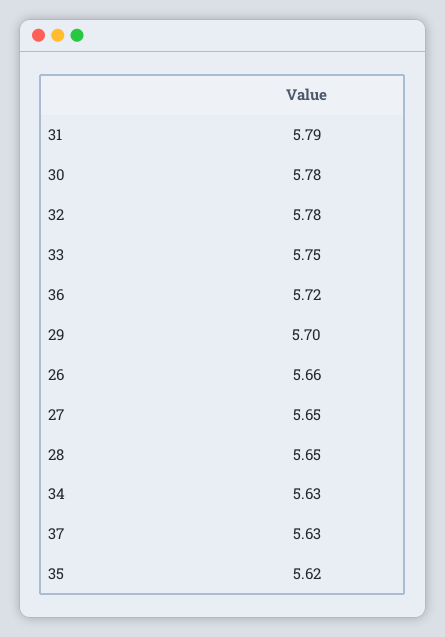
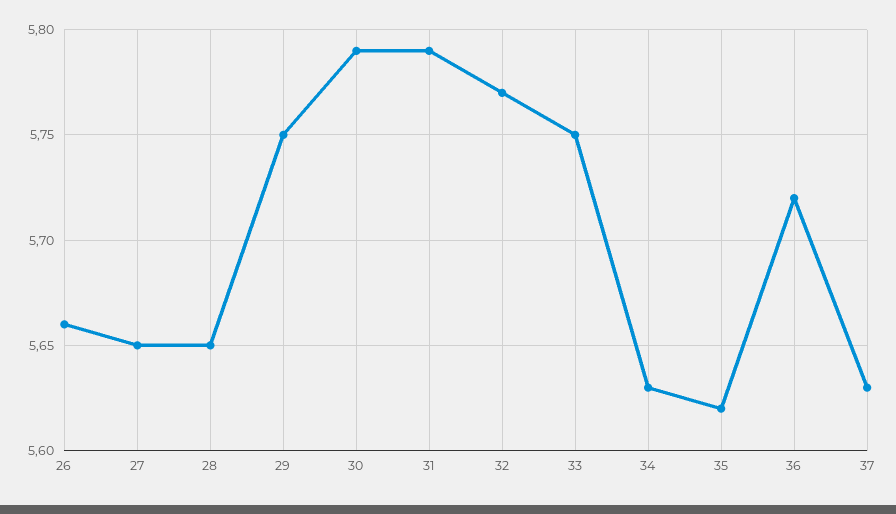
30: 5.78 -> 5.79
32: 5.78 -> 5.77
29: 5.7 -> 5.75

